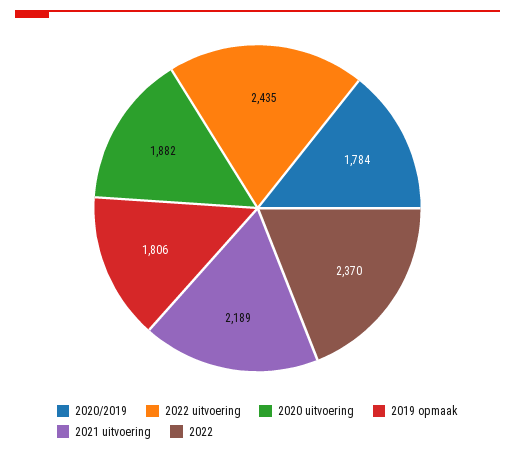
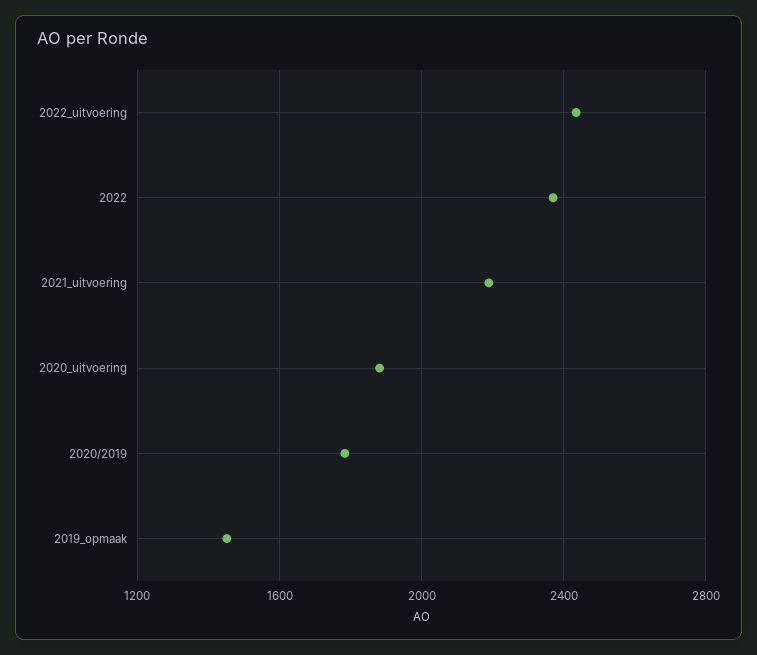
2019 opmaak: 1806 -> 1450

